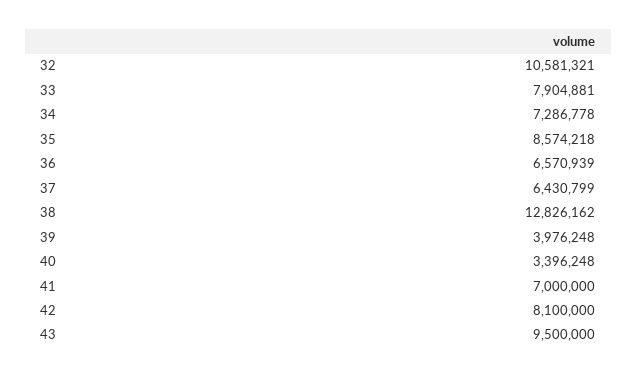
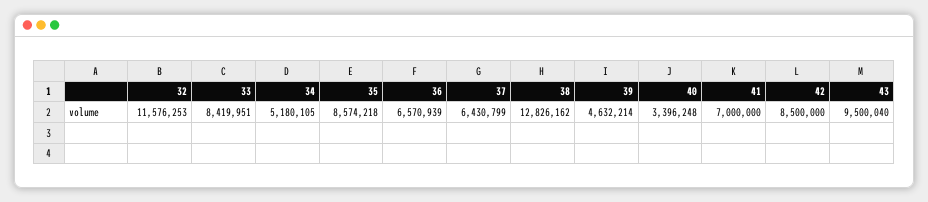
32: 10581321 -> 11576253
33: 7904881 -> 8419951
34: 7286778 -> 5180105
39: 3976248 -> 4632214
42: 8100000 -> 8500000
43: 9500000 -> 9500040

